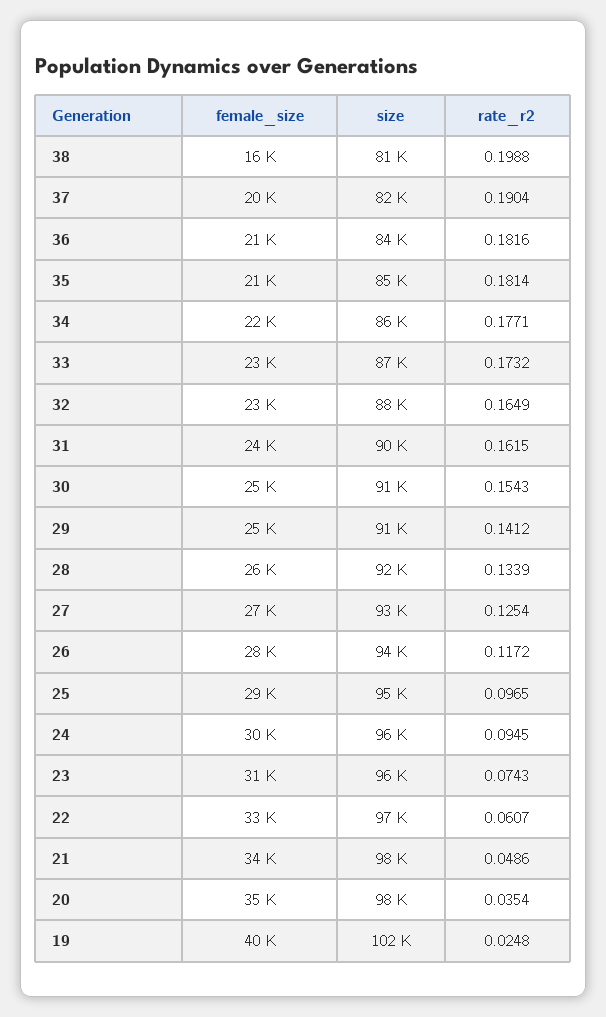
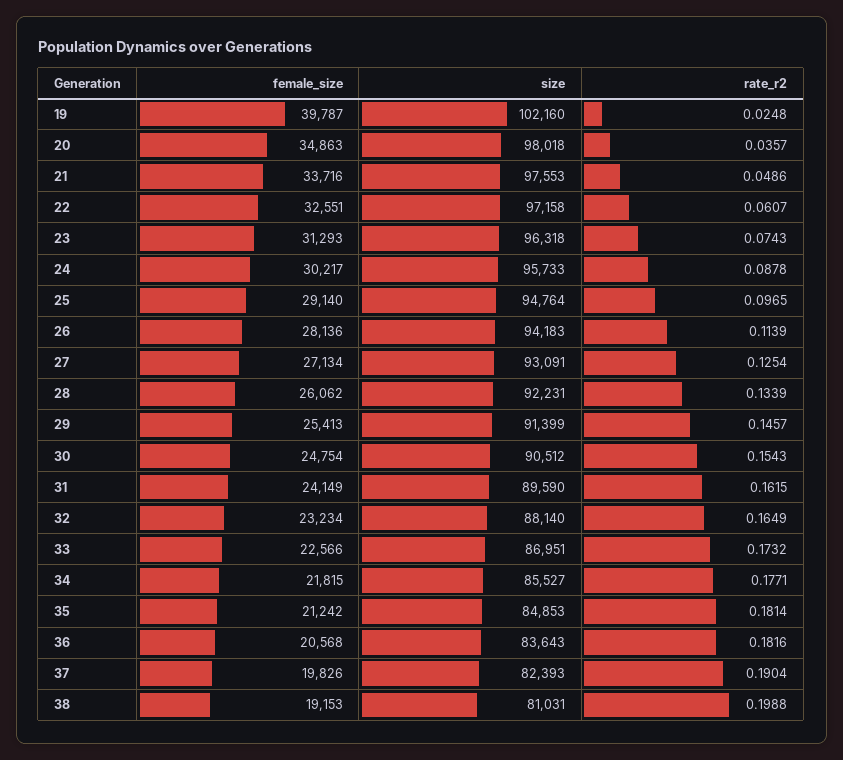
female_size, 38: 16000 -> 19153
rate_r2, 29: 0.1412 -> 0.1457
rate_r2, 26: 0.1172 -> 0.1139
rate_r2, 24: 0.0945 -> 0.0878
rate_r2, 20: 0.0354 -> 0.0357

